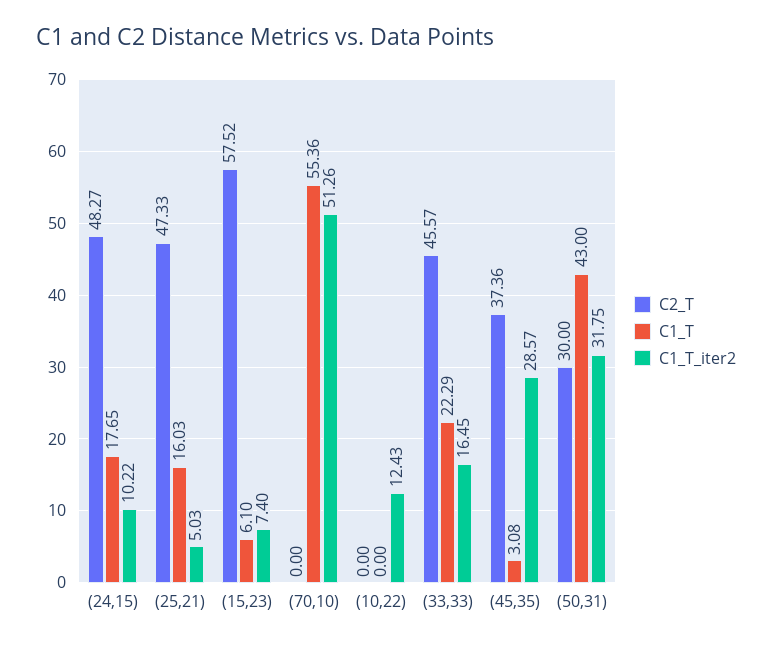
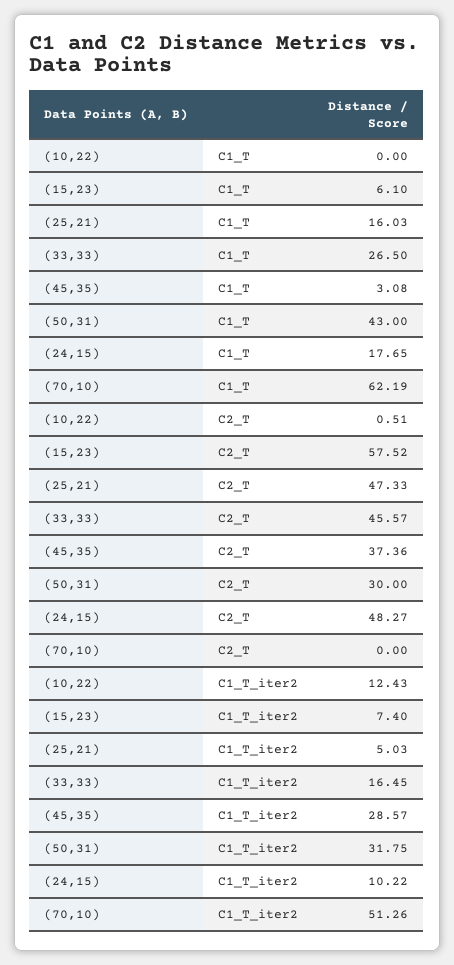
C1_T, (70,10): 55.36 -> 62.19
C2_T, (10,22): 0 -> 0.51
C1_T, (33,33): 22.29 -> 26.5

